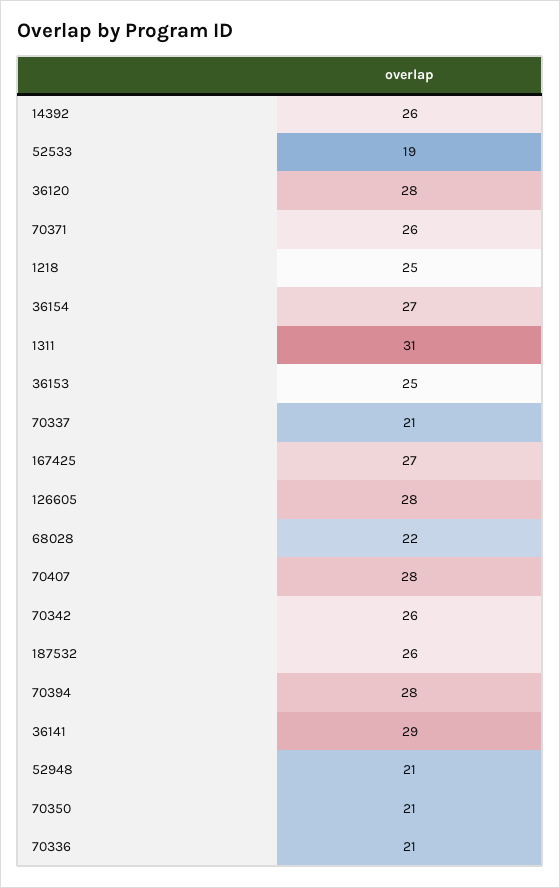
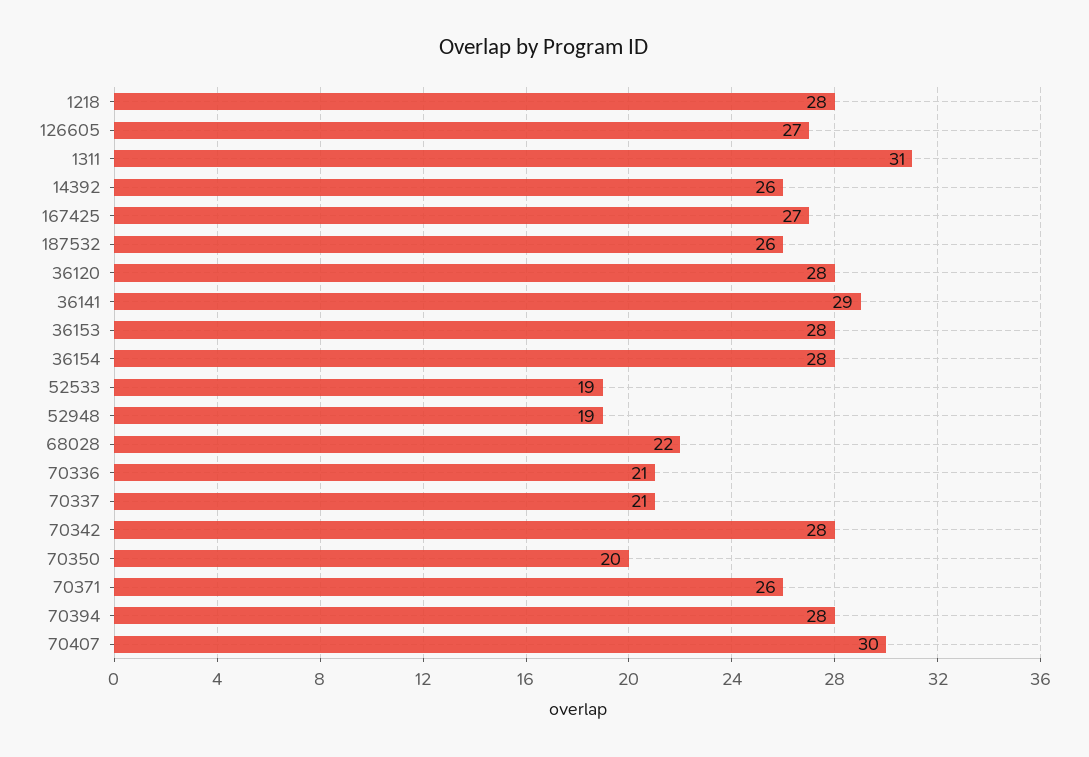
1218: 25 -> 28
36154: 27 -> 28
36153: 25 -> 28
126605: 28 -> 27
70407: 28 -> 30
70342: 26 -> 28
52948: 21 -> 19
70350: 21 -> 20

